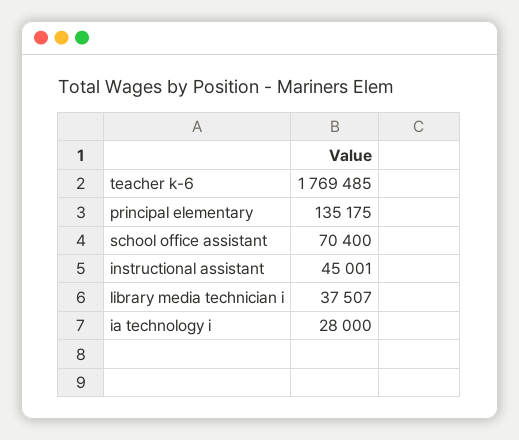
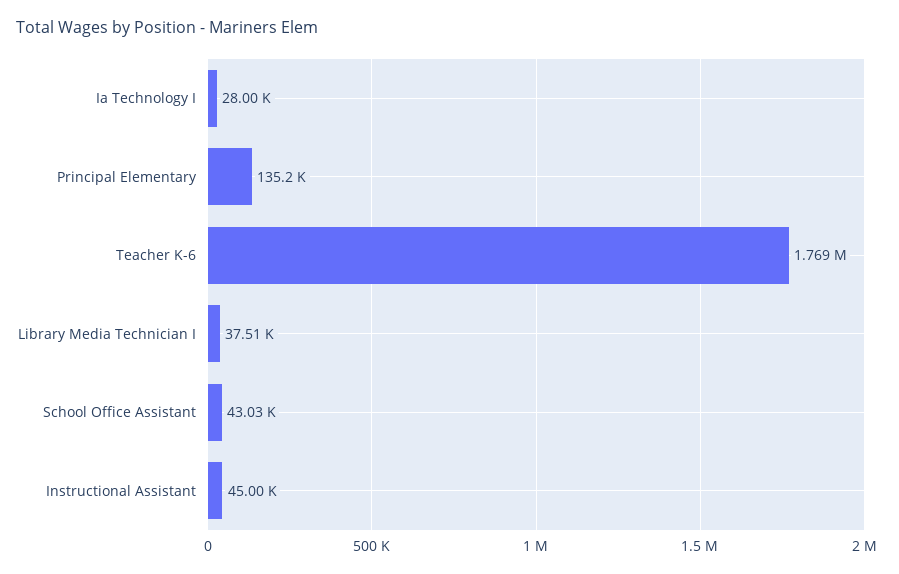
school office assistant: 70400 -> 43030

